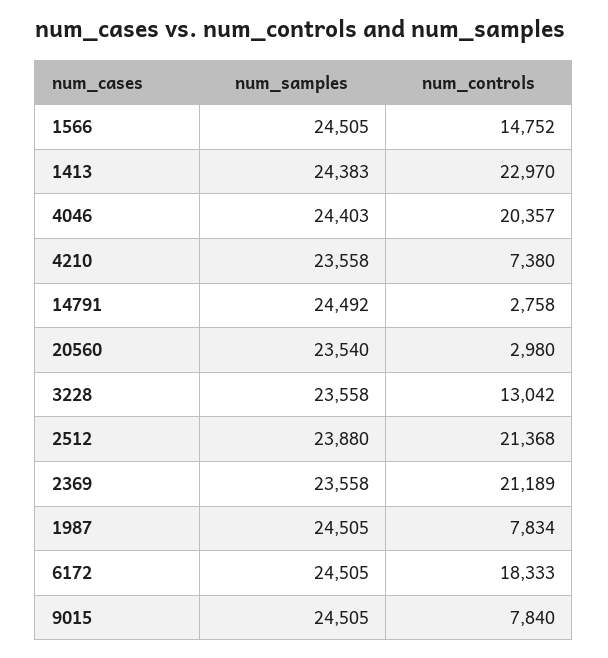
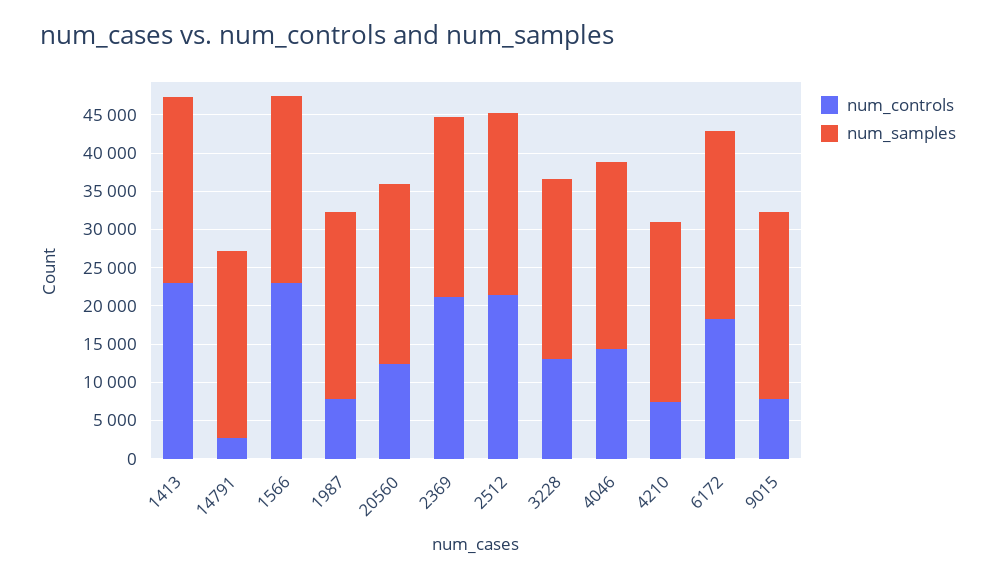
num_controls, 1566: 14752 -> 22500
num_controls, 4046: 20357 -> 15000
num_controls, 20560: 2980 -> 12500

